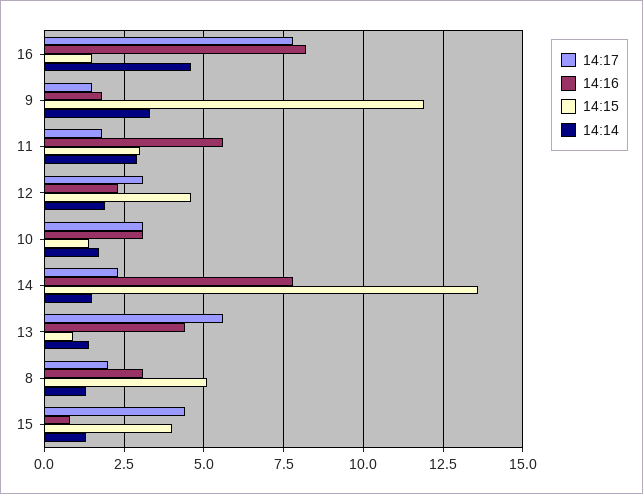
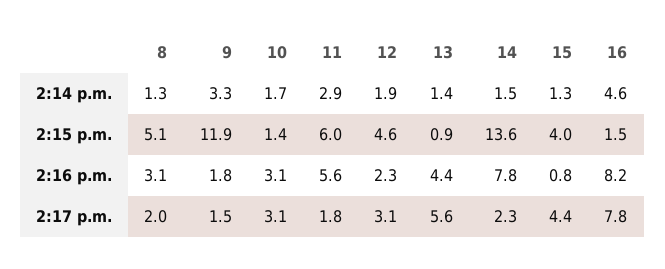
14:15, 11: 3 -> 6

